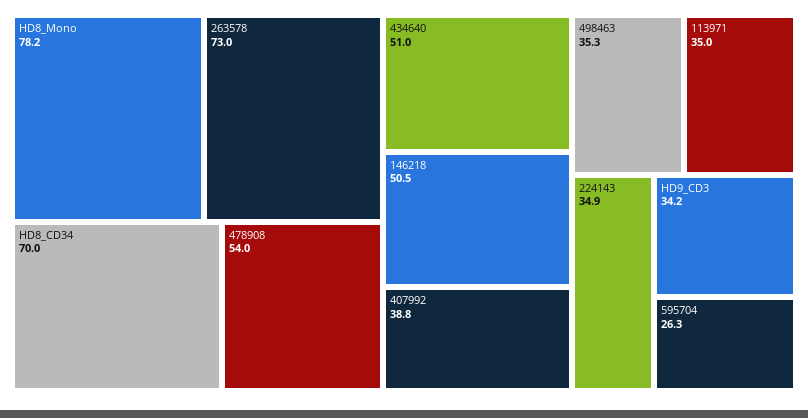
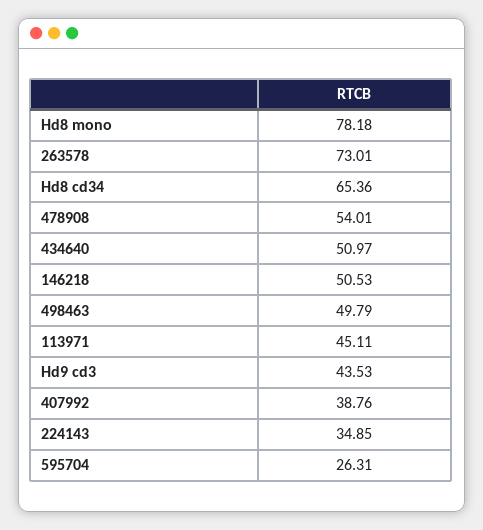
HD8_CD34: 70 -> 65.36
498463: 35.3 -> 49.79
113971: 35 -> 45.11
HD9_CD3: 34.2 -> 43.53

